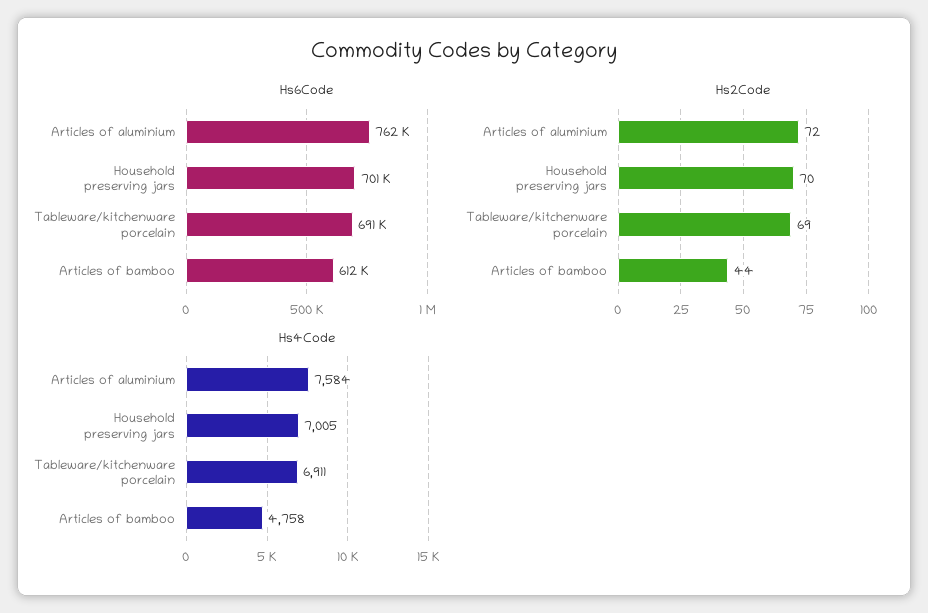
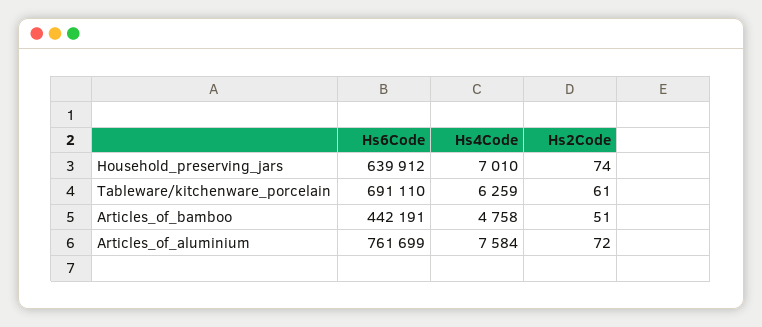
Hs6Code, Household preserving jars: 701000 -> 639912
Hs6Code, Articles of bamboo: 612000 -> 442191
Hs2Code, Household preserving jars: 70 -> 74
Hs2Code, Tableware/kitchenware porcelain: 69 -> 61
Hs2Code, Articles of bamboo: 44 -> 51
Hs4Code, Household preserving jars: 7005 -> 7010
Hs4Code, Tableware/kitchenware porcelain: 6911 -> 6259

